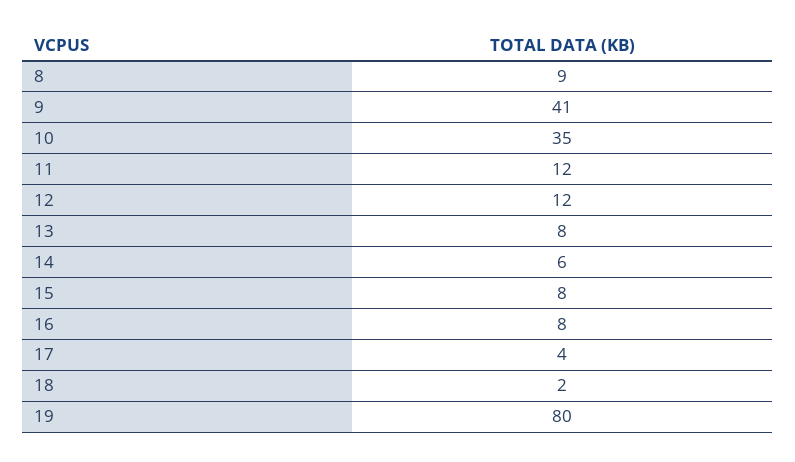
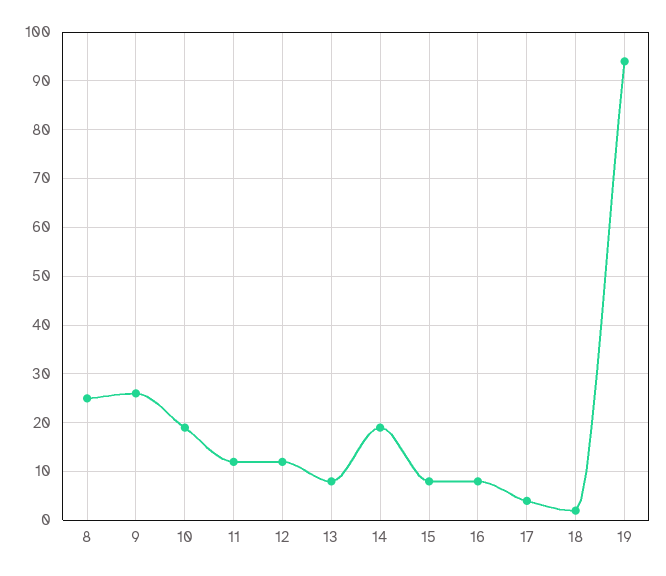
8: 9 -> 25
9: 41 -> 25
10: 35 -> 20
14: 6 -> 20
19: 80 -> 95

